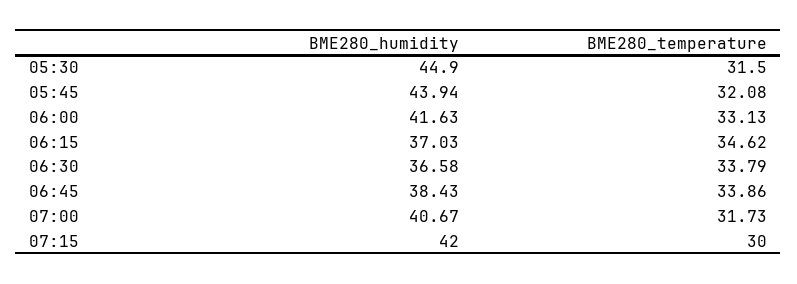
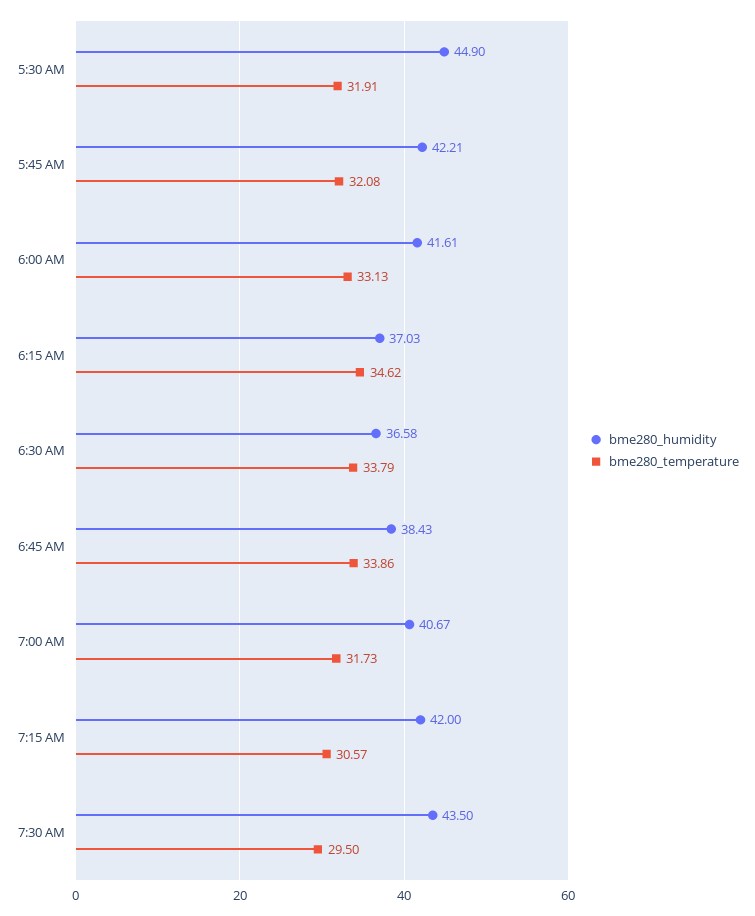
BME280_temperature, 05:30: 31.5 -> 31.91
BME280_humidity, 05:45: 43.94 -> 42.21
BME280_humidity, 06:00: 41.63 -> 41.61
BME280_temperature, 07:15: 30 -> 30.57
BME280_humidity, 7:30 AM: none -> 43.5
BME280_temperature, 7:30 AM: none -> 29.5

